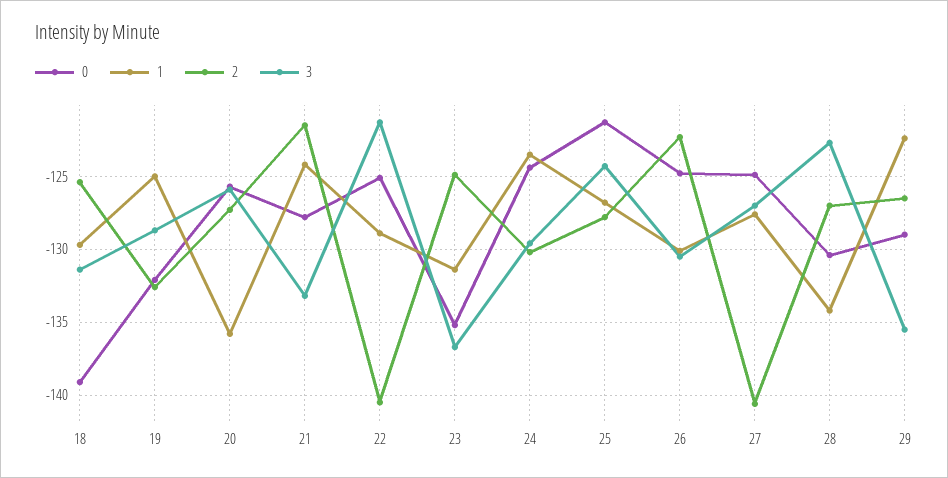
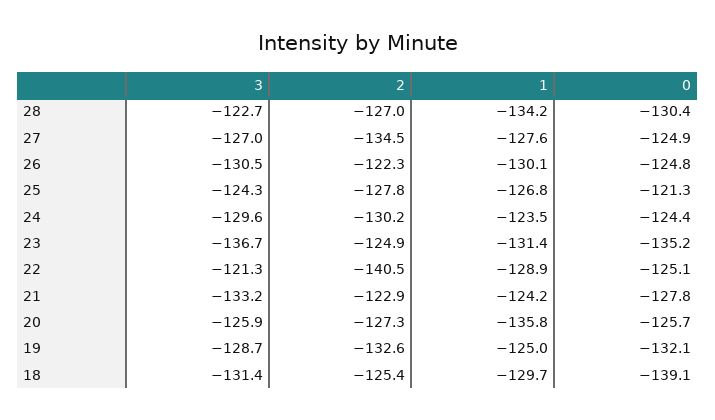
2, 21: -121.5 -> -122.9
2, 27: -140.5 -> -134.5
0, 29: -129 -> none
1, 29: -122.5 -> none
2, 29: -126.5 -> none
3, 29: -135.5 -> none

